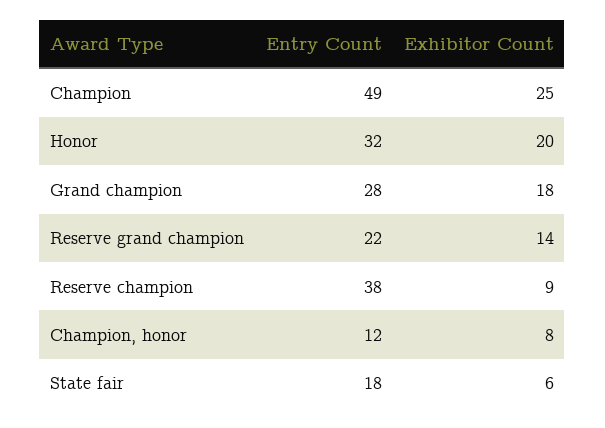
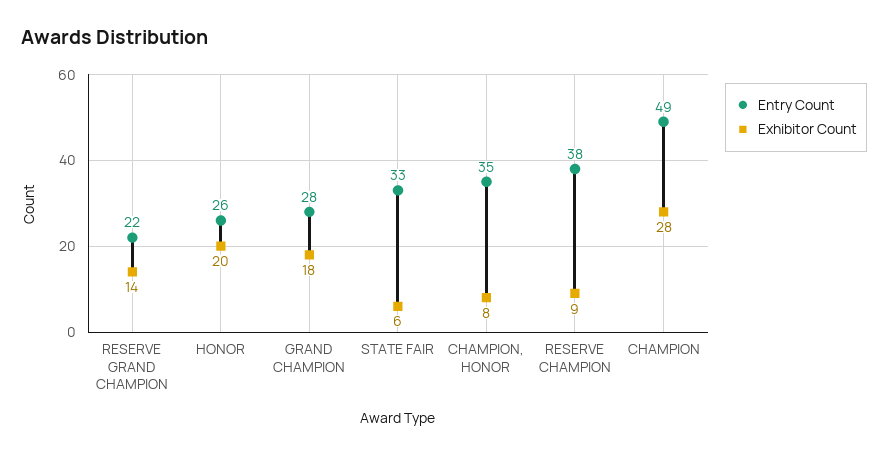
Exhibitor Count, Champion: 25 -> 28
Entry Count, Honor: 32 -> 26
Entry Count, Champion, honor: 12 -> 35
Entry Count, State fair: 18 -> 33

